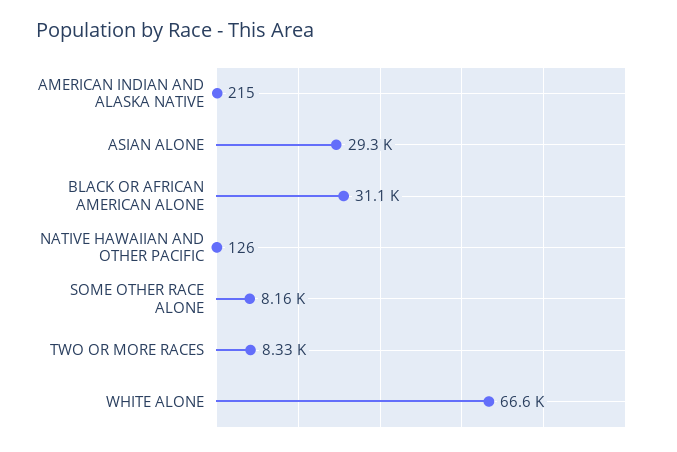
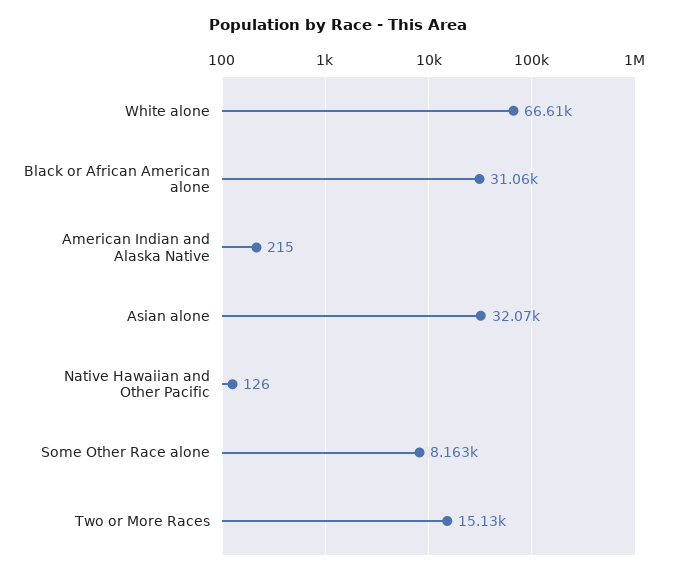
ASIAN ALONE: 29300 -> 32070
TWO OR MORE RACES: 8330 -> 15130

